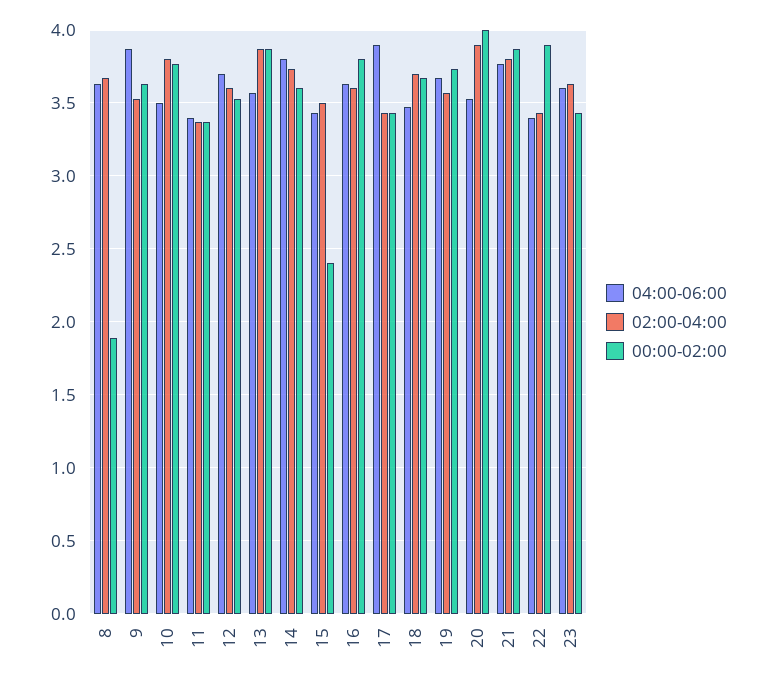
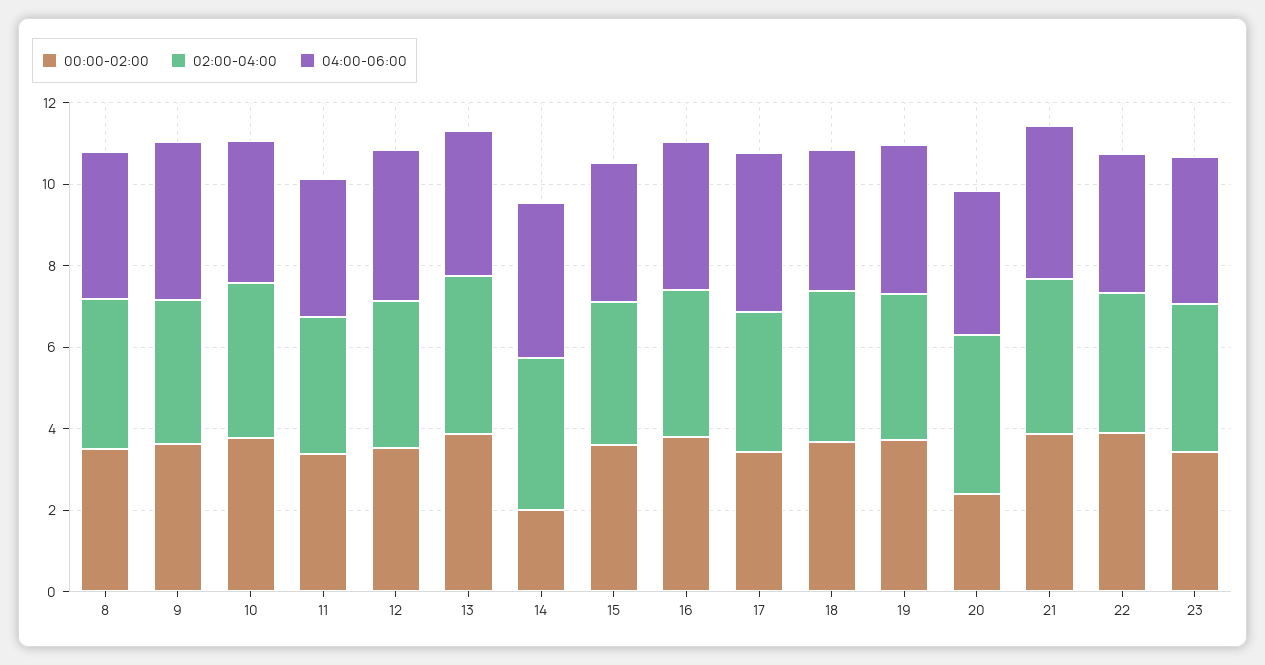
00:00-02:00, 8: 1.9 -> 3.5
00:00-02:00, 14: 3.6 -> 2
00:00-02:00, 15: 2.4 -> 3.5
00:00-02:00, 20: 4 -> 2.5

